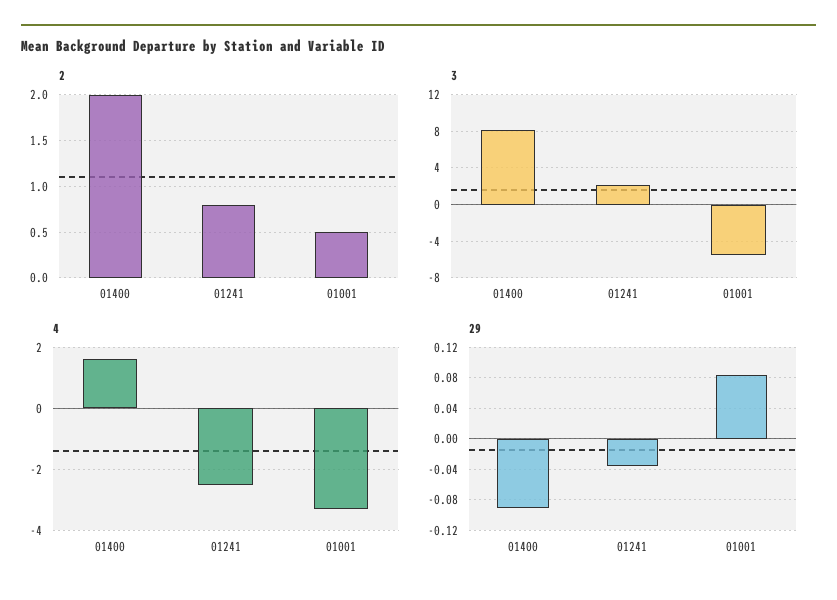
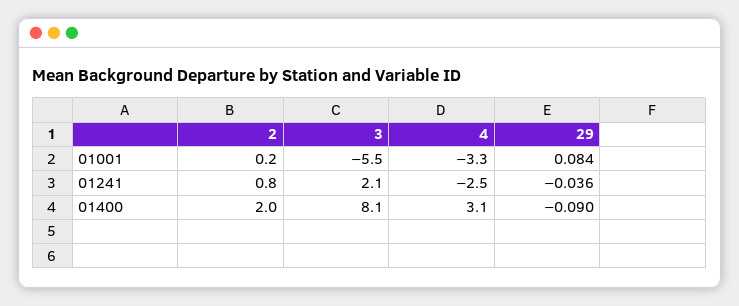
2, 01001: 0.5 -> 0.2
4, 01400: 1.5 -> 3.1

